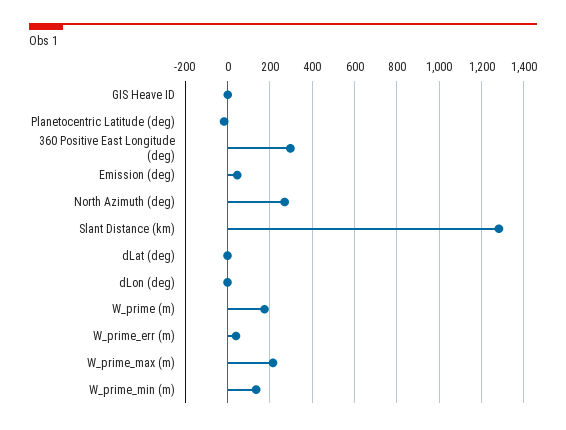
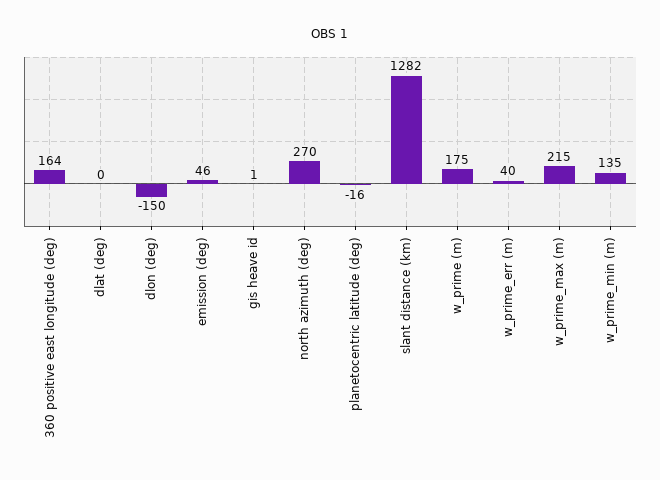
360 Positive East Longitude (deg): 300 -> 164
dLon (deg): 0 -> -150

